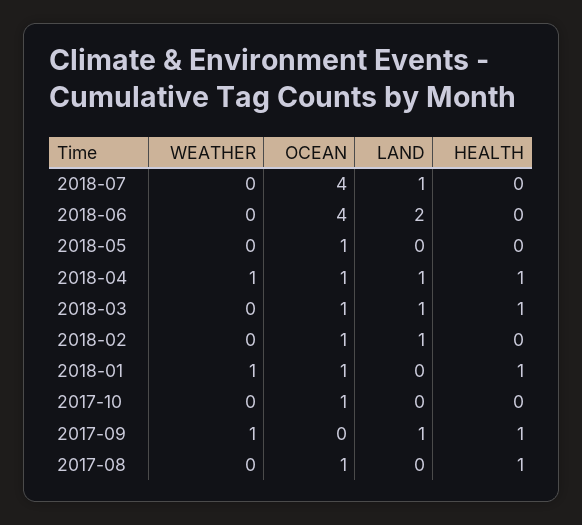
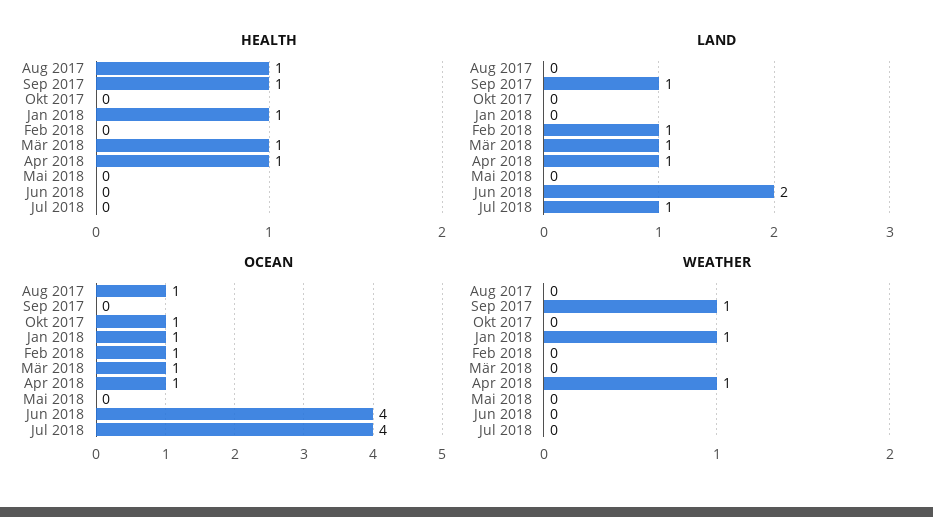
OCEAN, 2018-05: 1 -> 0

